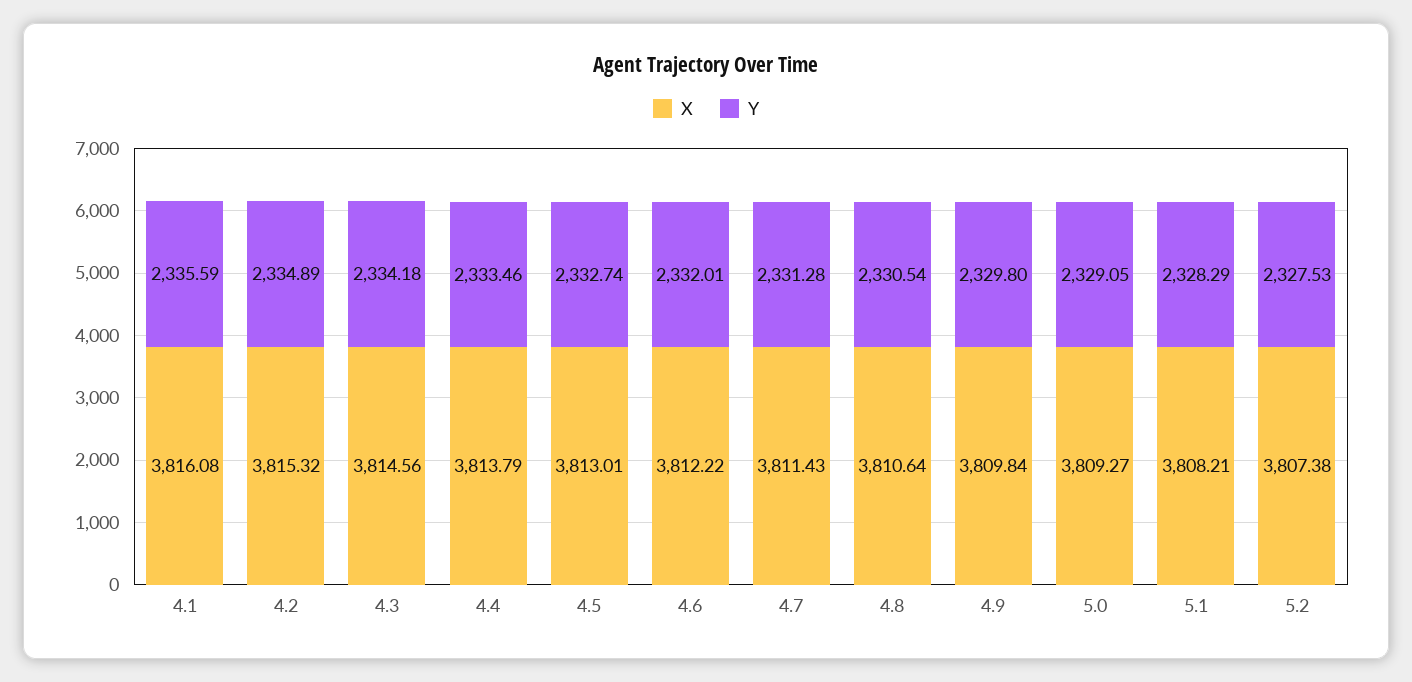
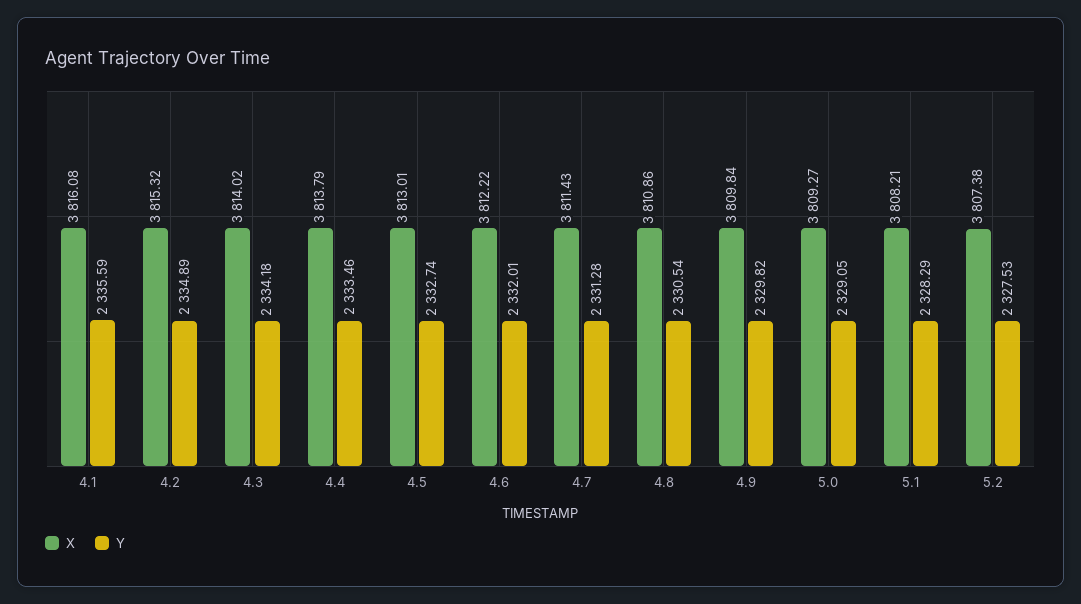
X, 4.3: 3814.56 -> 3814.02
X, 4.8: 3810.64 -> 3810.86
Y, 4.9: 2329.8 -> 2329.82

